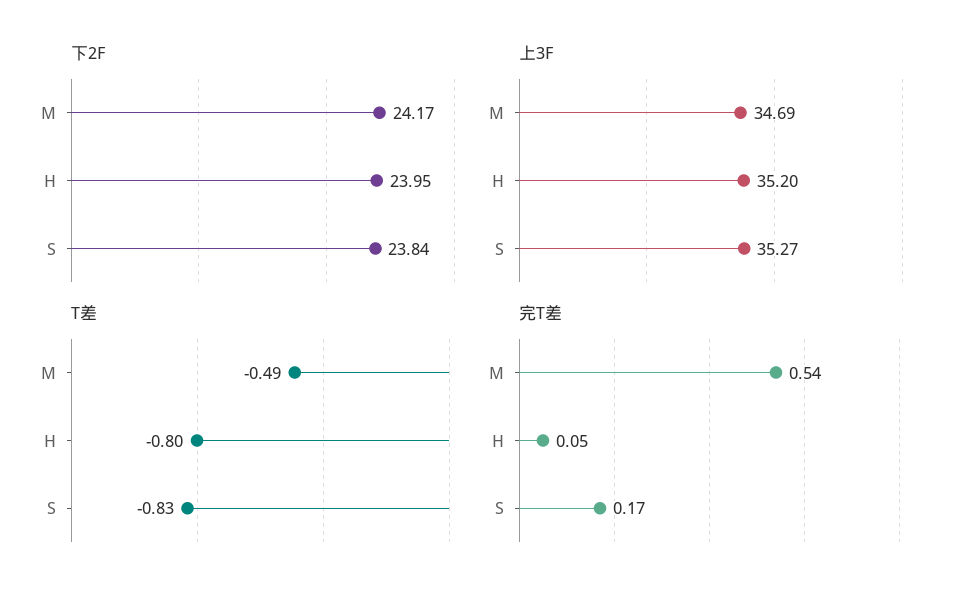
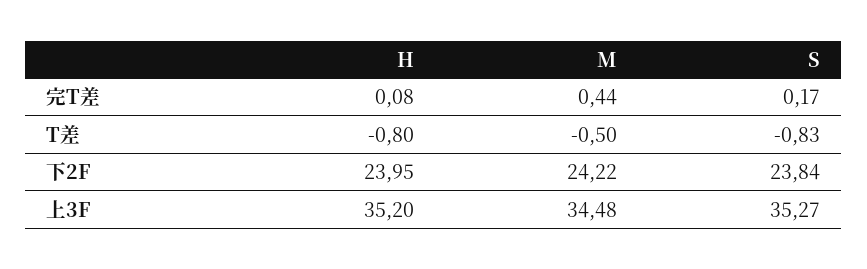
下2F, M: 24.17 -> 24.22
上3F, M: 34.69 -> 34.48
T差, M: -0.49 -> -0.5
完T差, M: 0.54 -> 0.44
完T差, H: 0.05 -> 0.08

